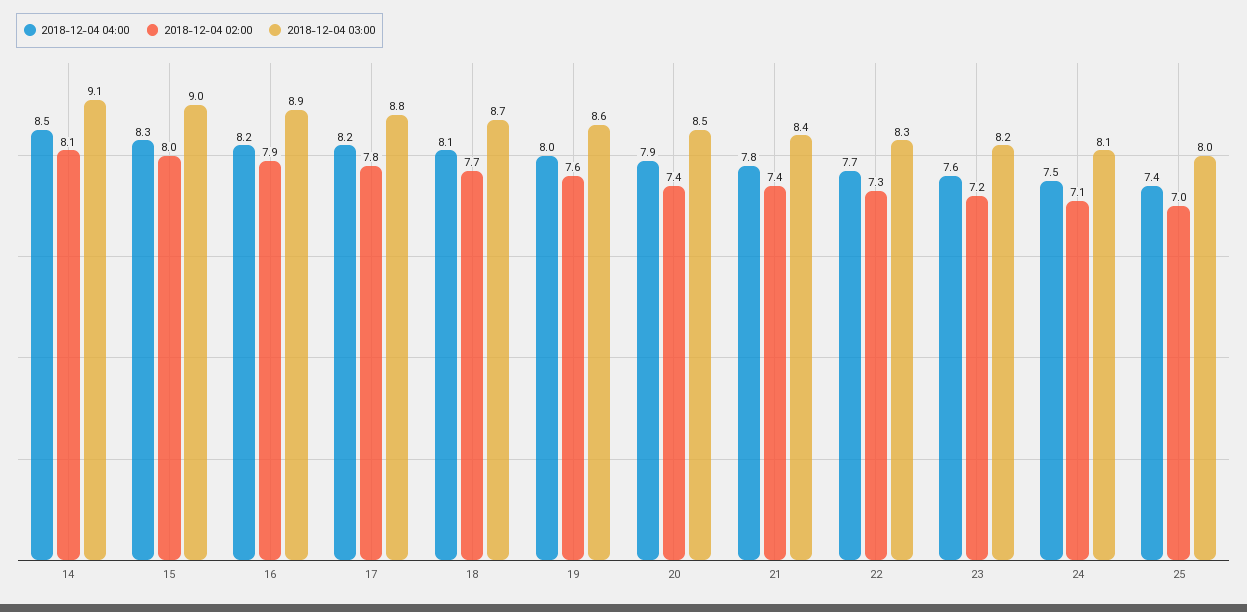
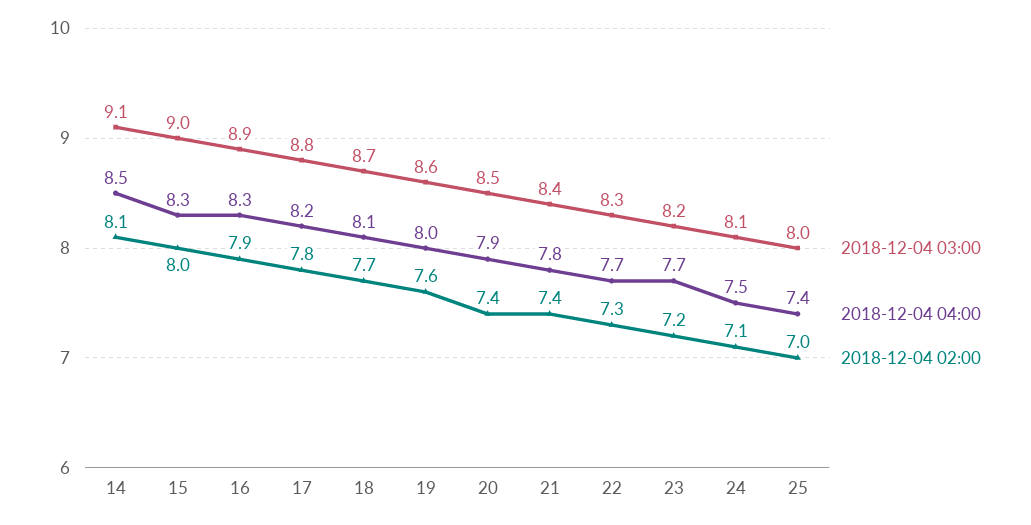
2018-12-04 04:00, 16: 8.2 -> 8.3
2018-12-04 04:00, 23: 7.6 -> 7.7

